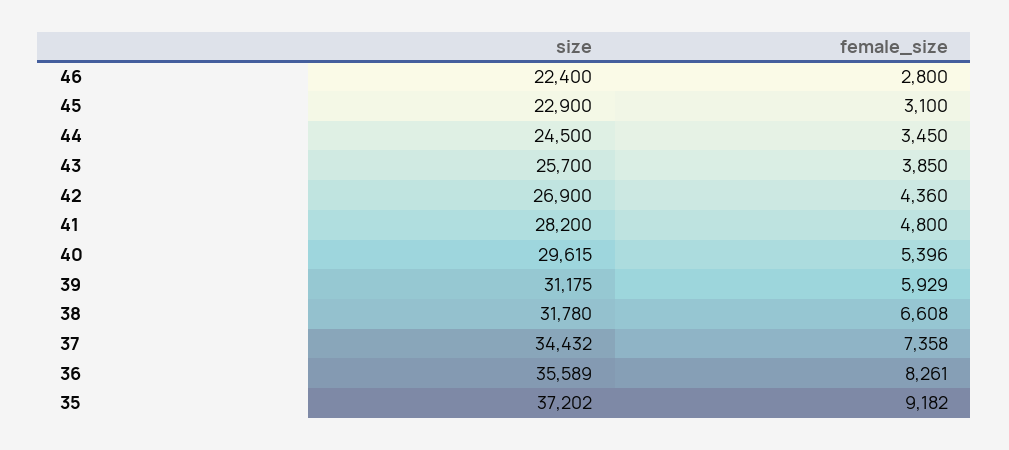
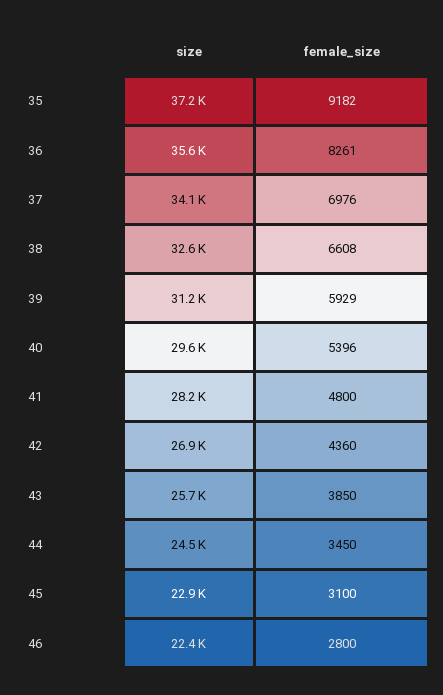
size, 38: 31780 -> 32600
size, 37: 34432 -> 34100
female_size, 37: 7358 -> 6976

